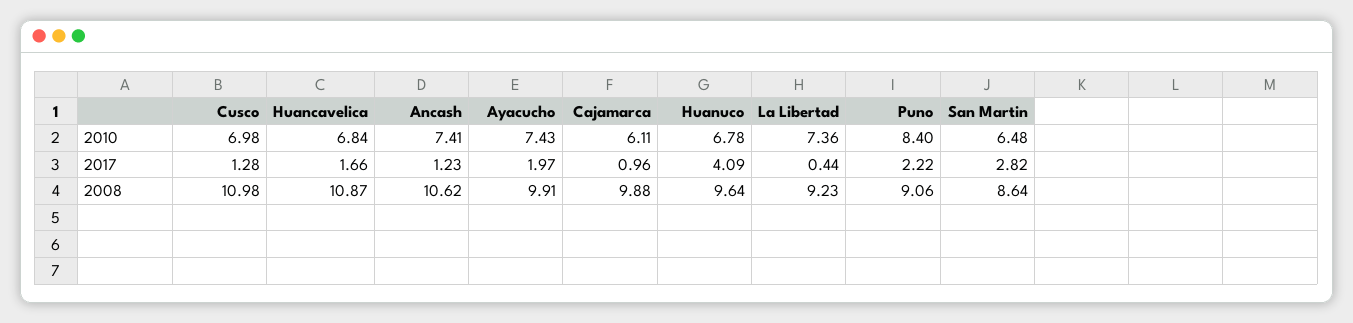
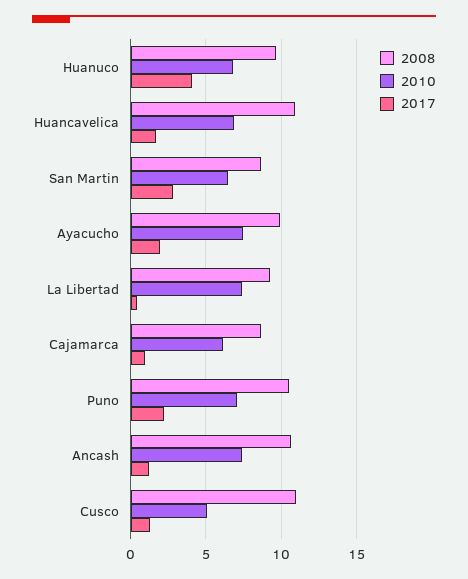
2010, Cusco: 6.98 -> 5
2010, Puno: 8.4 -> 7
2008, Cajamarca: 9.88 -> 8.5
2008, Puno: 9.06 -> 10.5

